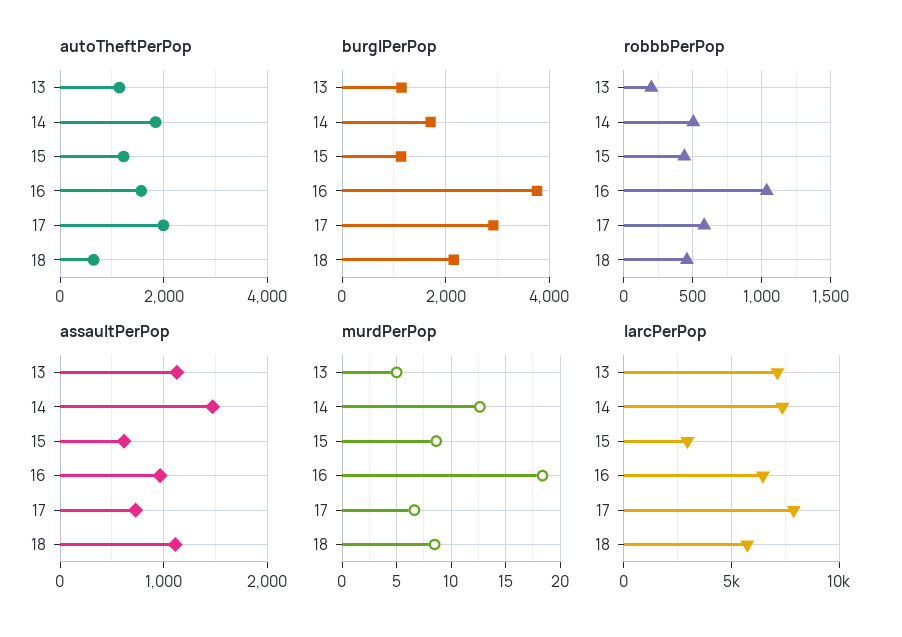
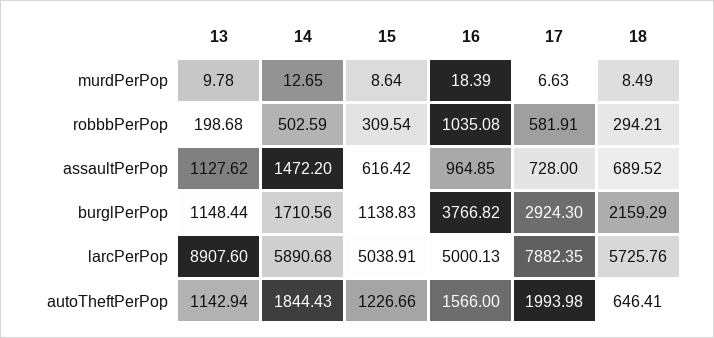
robbbPerPop, 15: 450 -> 309.54
robbbPerPop, 18: 450 -> 294.21
assaultPerPop, 18: 1100 -> 689.52
murdPerPop, 13: 5 -> 9.78
larcPerPop, 13: 7000 -> 8907.6
larcPerPop, 14: 7500 -> 5890.68
larcPerPop, 15: 3000 -> 5038.91
larcPerPop, 16: 6500 -> 5000.13

